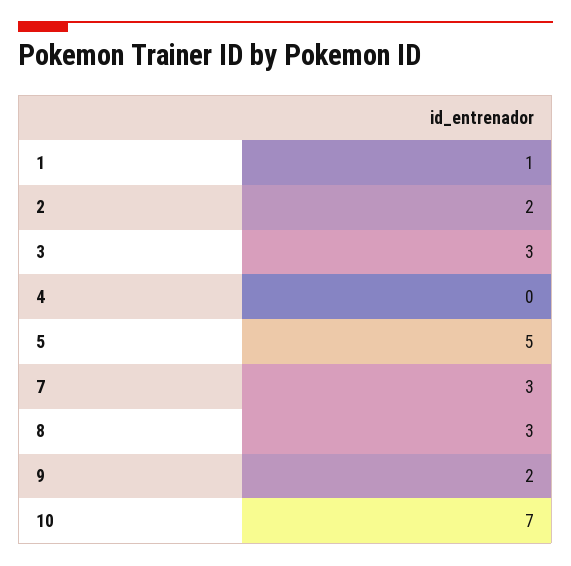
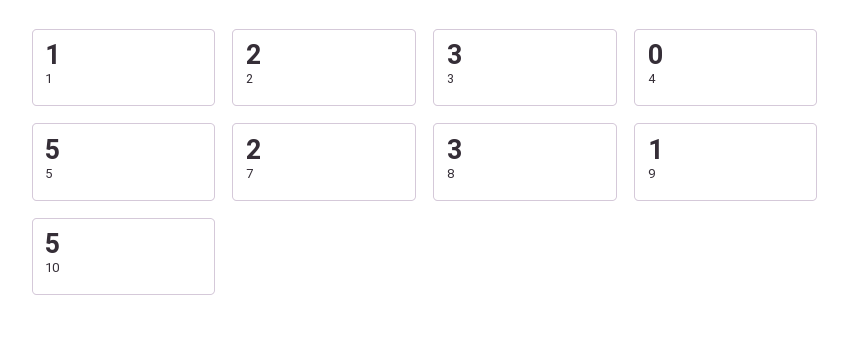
7: 3 -> 2
9: 2 -> 1
10: 7 -> 5

